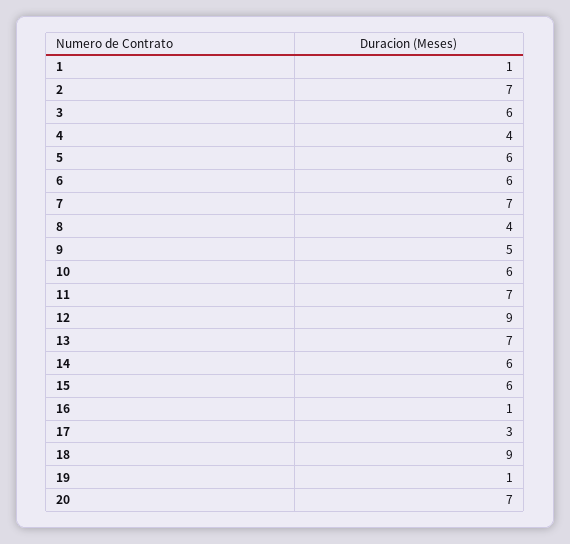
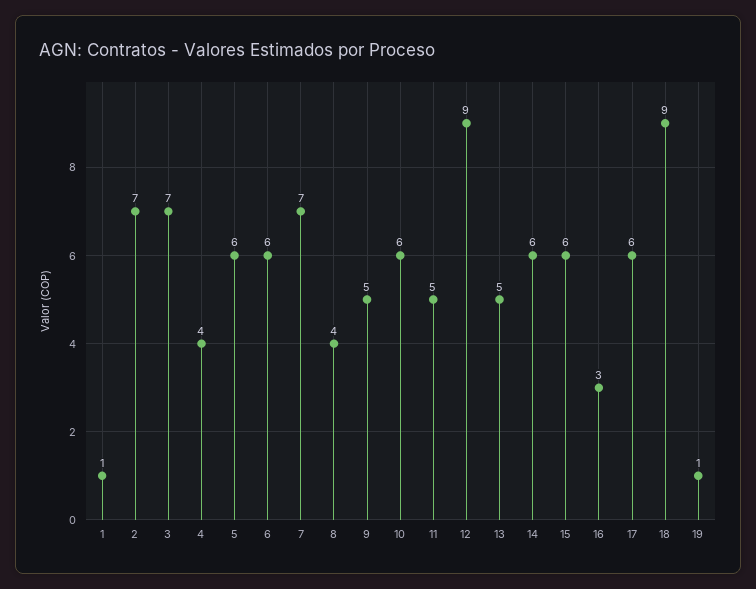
3: 6 -> 7
11: 7 -> 5
13: 7 -> 5
16: 1 -> 3
17: 3 -> 6
20: 7 -> none

